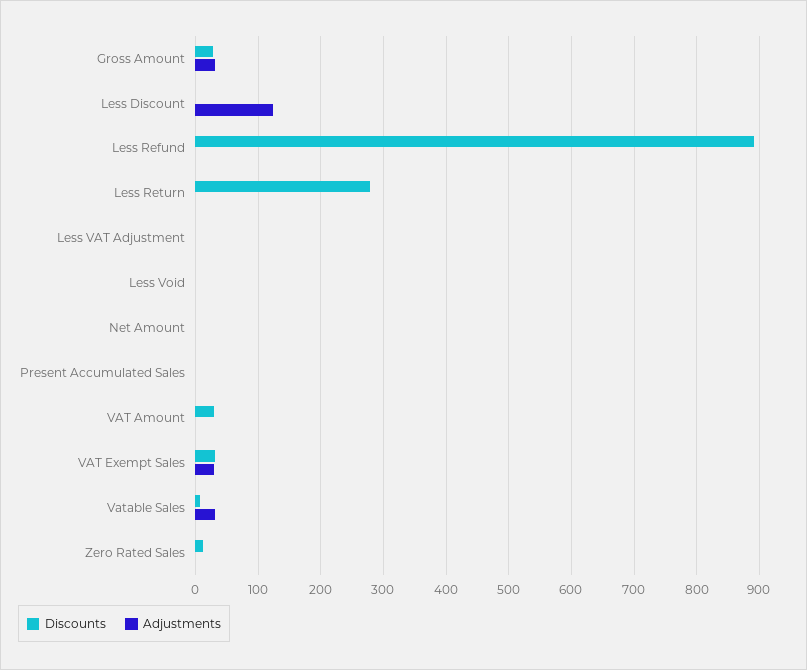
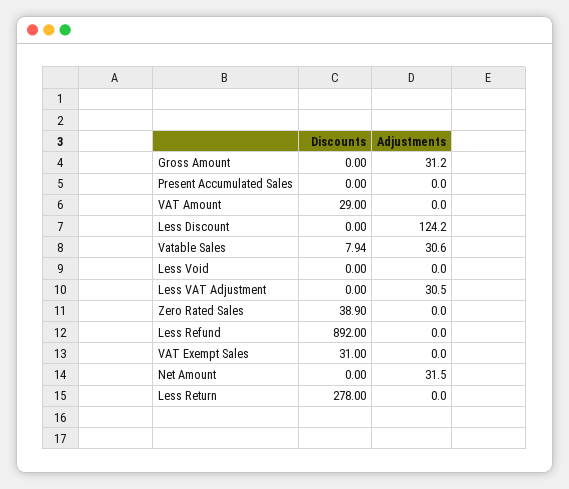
Discounts, Gross Amount: 30 -> 0
Adjustments, Less VAT Adjustment: 0 -> 30.5
Adjustments, Net Amount: 0 -> 31.5
Adjustments, VAT Exempt Sales: 30 -> 0
Discounts, Zero Rated Sales: 10 -> 38.9

